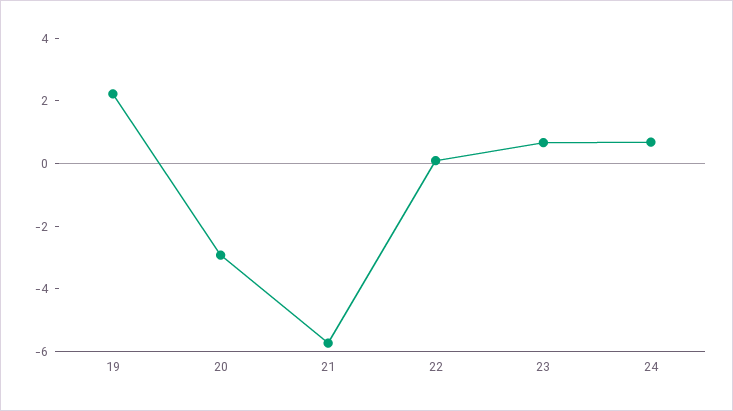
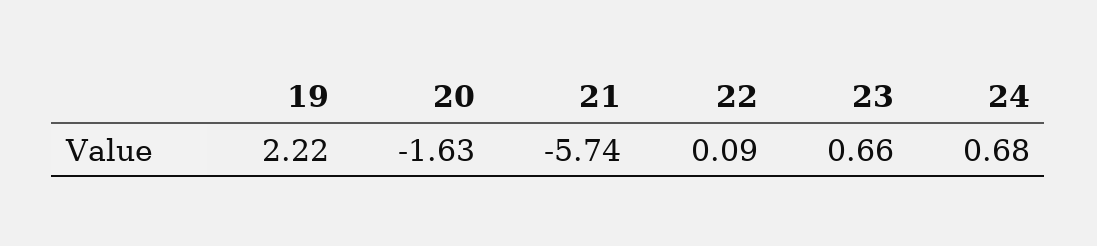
20: -3 -> -1.63

